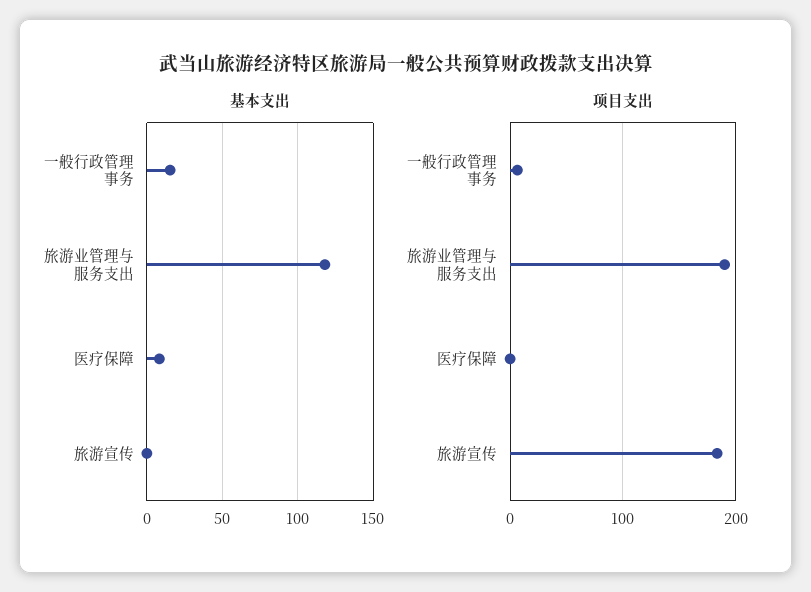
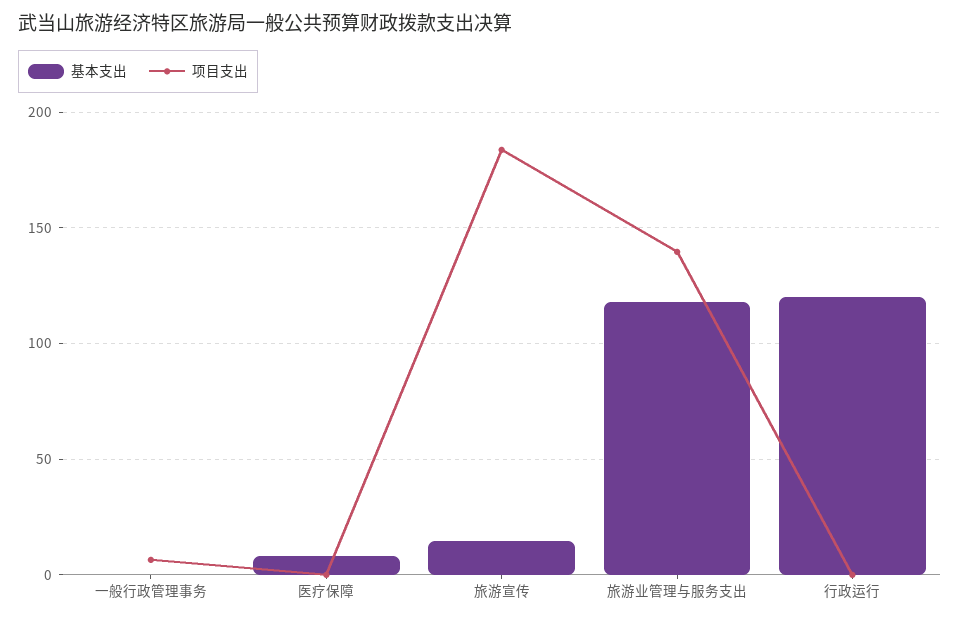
基本支出, 一般行政管理事务: 15 -> 0
基本支出, 旅游宣传: 0 -> 15
项目支出, 旅游业管理与服务支出: 190 -> 140
基本支出, 行政运行: none -> 120
项目支出, 行政运行: none -> 0

